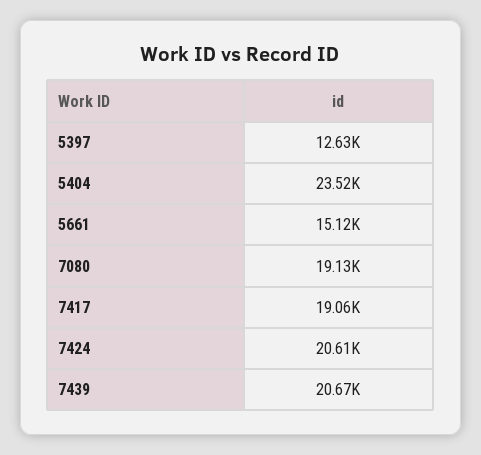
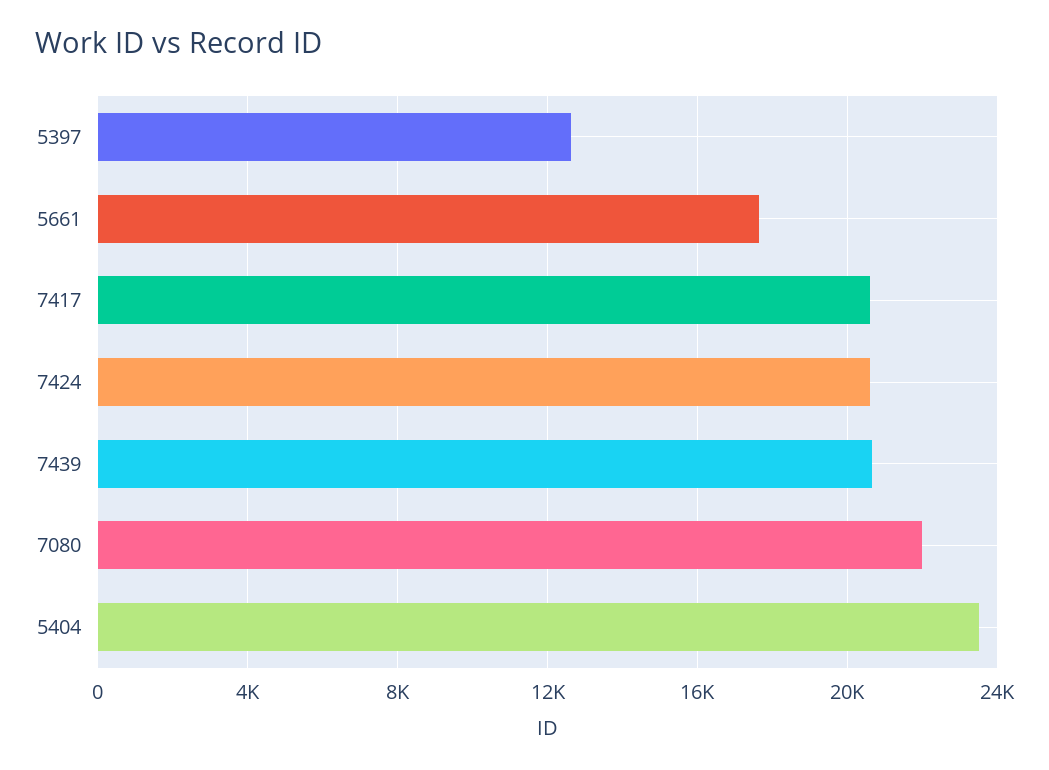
5661: 15120 -> 17500
7080: 19130 -> 22000
7417: 19060 -> 20500

